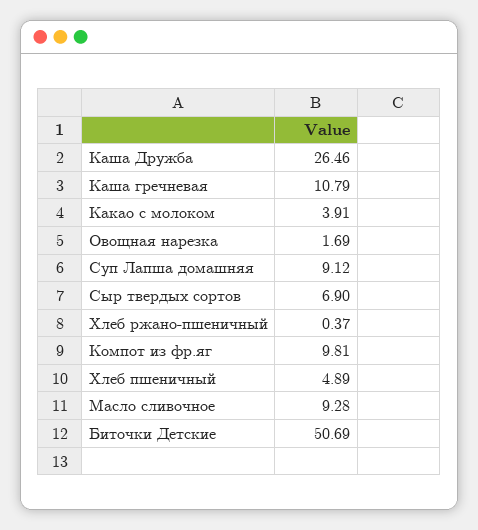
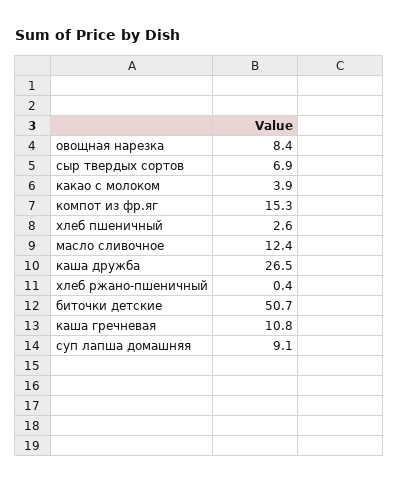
Овощная нарезка: 1.69 -> 8.4
Компот из фр.яг: 9.81 -> 15.3
Хлеб пшеничный: 4.89 -> 2.6
Масло сливочное: 9.28 -> 12.4

